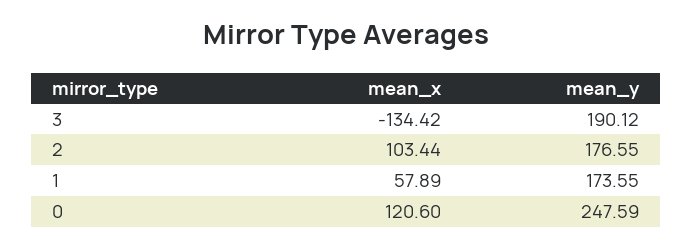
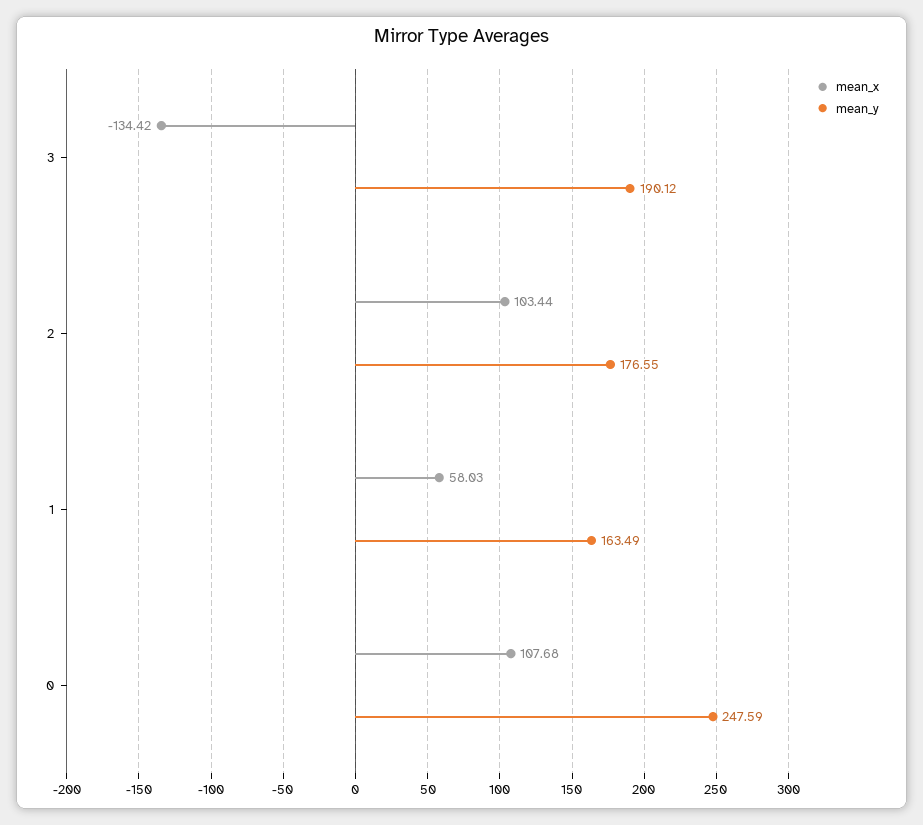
mean_x, 1: 57.89 -> 58.03
mean_y, 1: 173.55 -> 163.49
mean_x, 0: 120.6 -> 107.68

